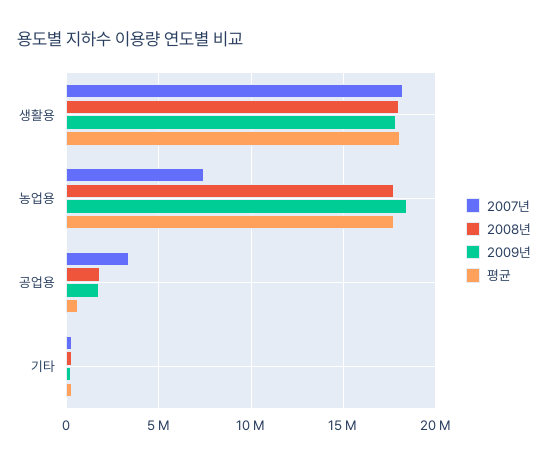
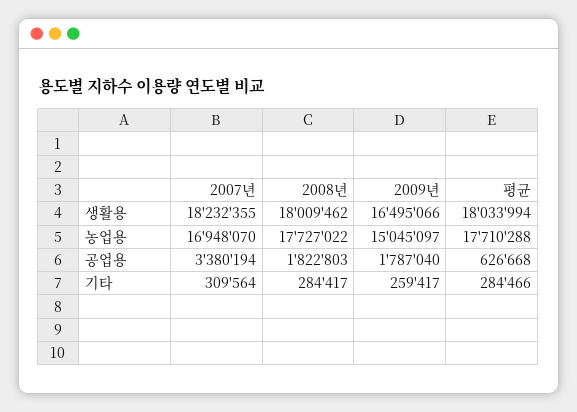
2009년, 생활용: 18000000 -> 16495066
2007년, 농업용: 7500000 -> 16948070
2009년, 농업용: 18500000 -> 15045097

